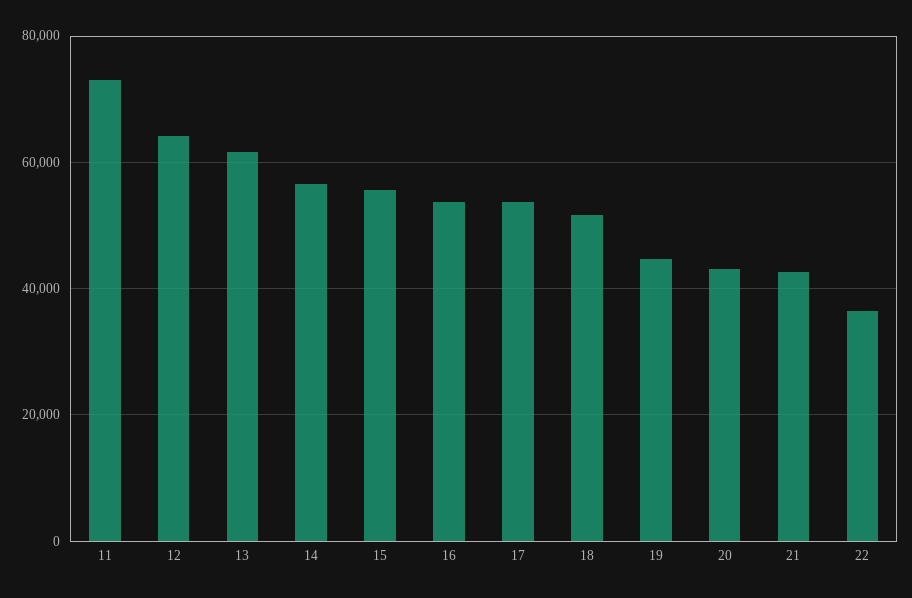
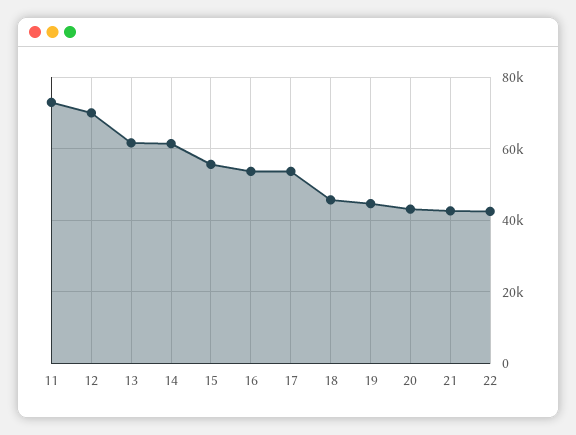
12: 64000 -> 70000
14: 56000 -> 62000
18: 52000 -> 46000
22: 36000 -> 42000

